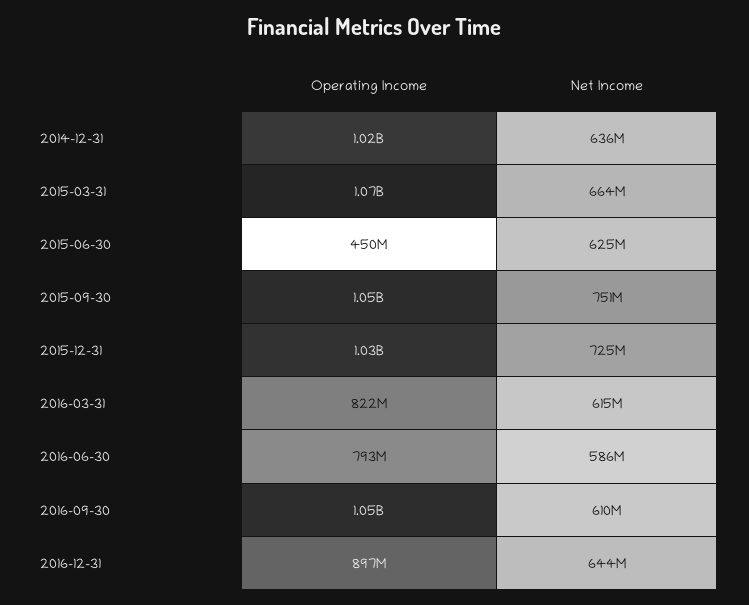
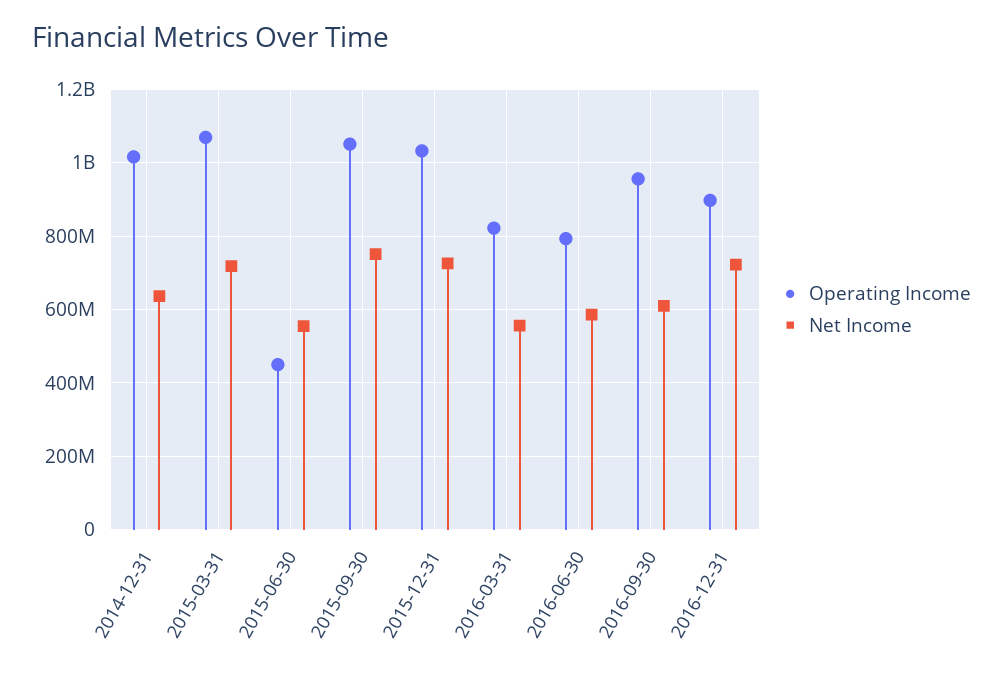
Net Income, 2015-03-31: 664000000 -> 720000000
Net Income, 2015-06-30: 625000000 -> 560000000
Net Income, 2016-03-31: 615000000 -> 560000000
Operating Income, 2016-09-30: 1050000000 -> 960000000
Net Income, 2016-12-31: 644000000 -> 720000000

